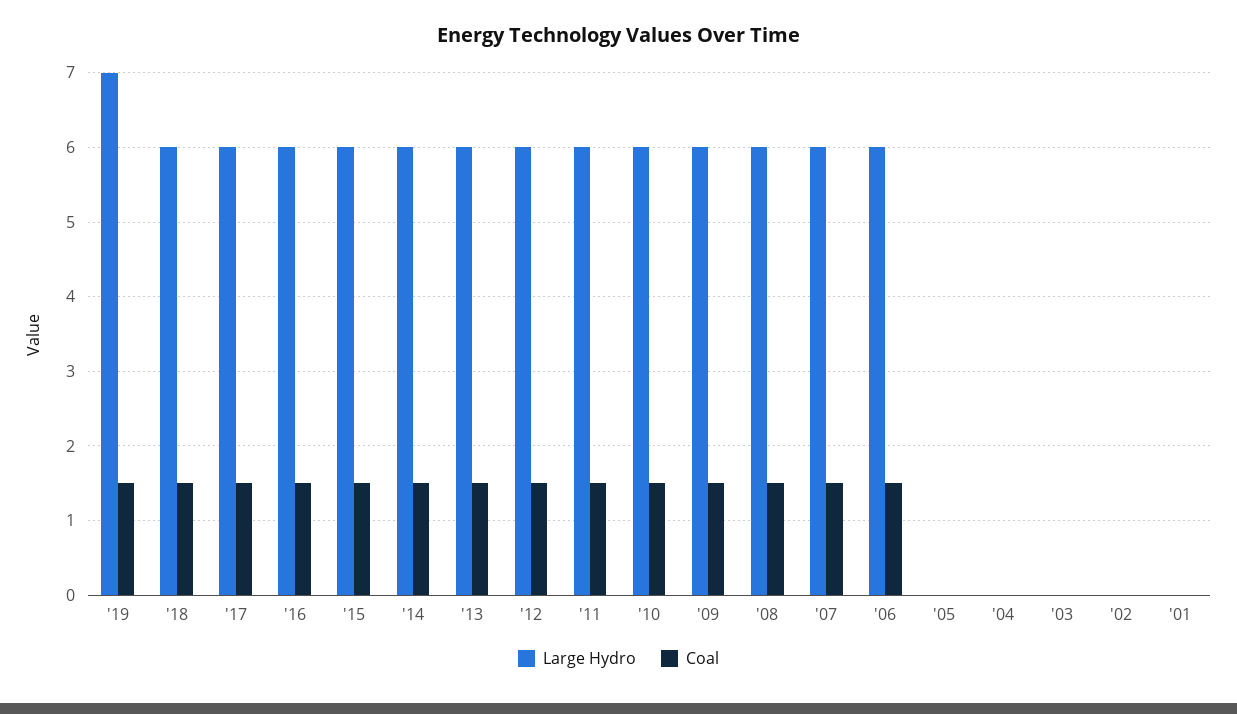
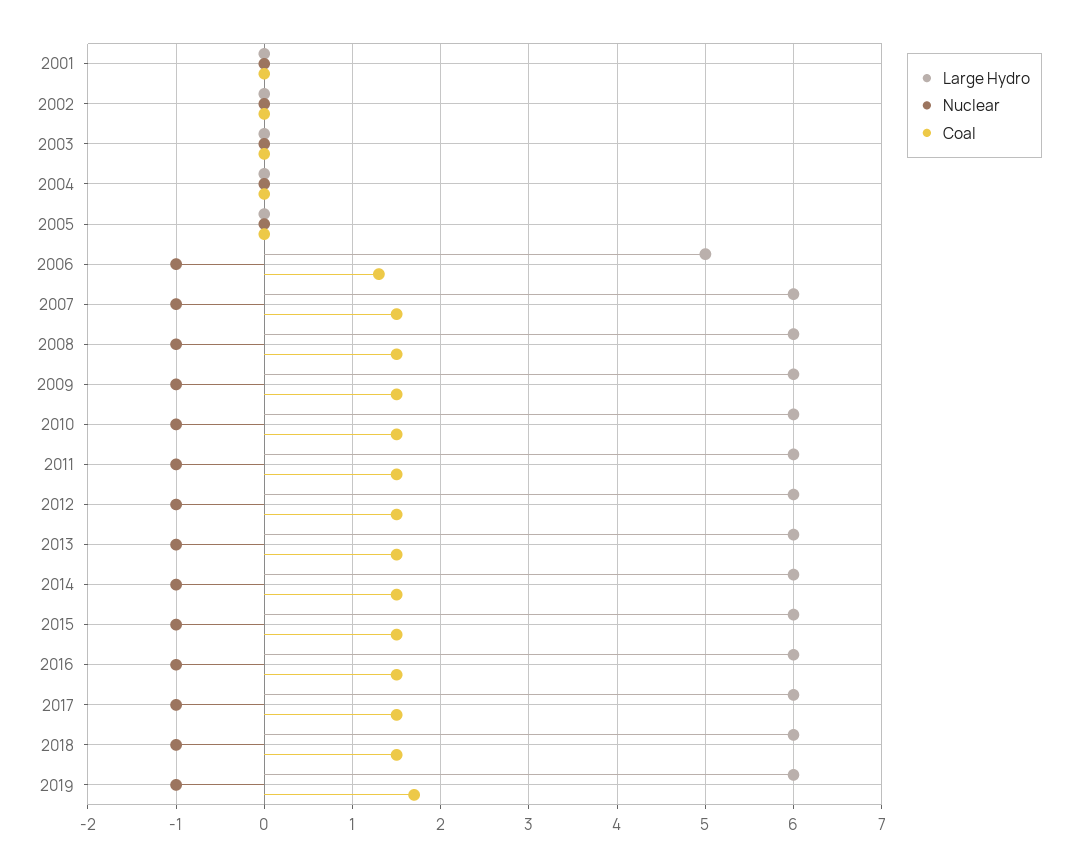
Large Hydro, '19: 7 -> 6
Coal, '19: 1.5 -> 1.7
Large Hydro, '06: 6 -> 5
Coal, '06: 1.5 -> 1.3
Nuclear, '01: none -> 0
Nuclear, '02: none -> 0
Nuclear, '03: none -> 0
Nuclear, '04: none -> 0
Nuclear, '05: none -> 0
Nuclear, '06: none -> -1
Nuclear, '07: none -> -1
Nuclear, '08: none -> -1
Nuclear, '09: none -> -1
Nuclear, '10: none -> -1
Nuclear, '11: none -> -1
Nuclear, '12: none -> -1
Nuclear, '13: none -> -1
Nuclear, '14: none -> -1
Nuclear, '15: none -> -1
Nuclear, '16: none -> -1
Nuclear, '17: none -> -1
Nuclear, '18: none -> -1
Nuclear, '19: none -> -1

